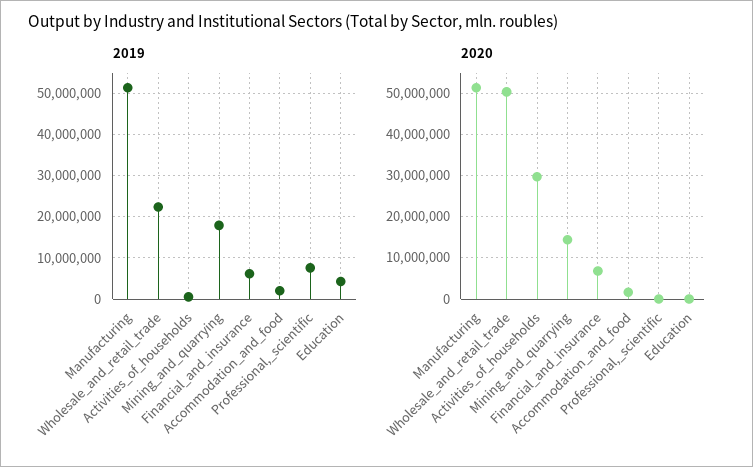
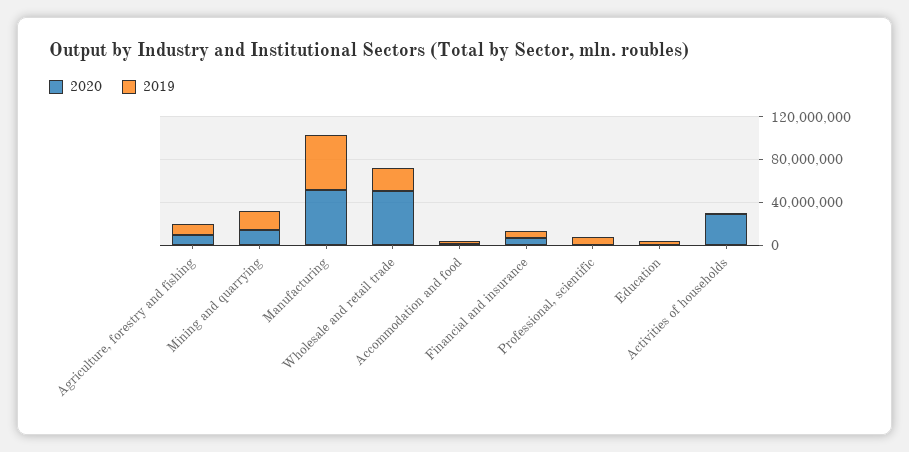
2020, Agriculture, forestry and fishing: none -> 10000000
2019, Agriculture, forestry and fishing: none -> 10000000

